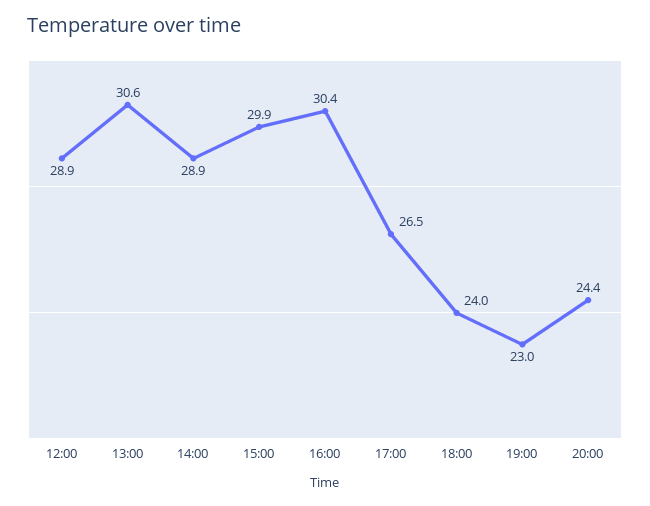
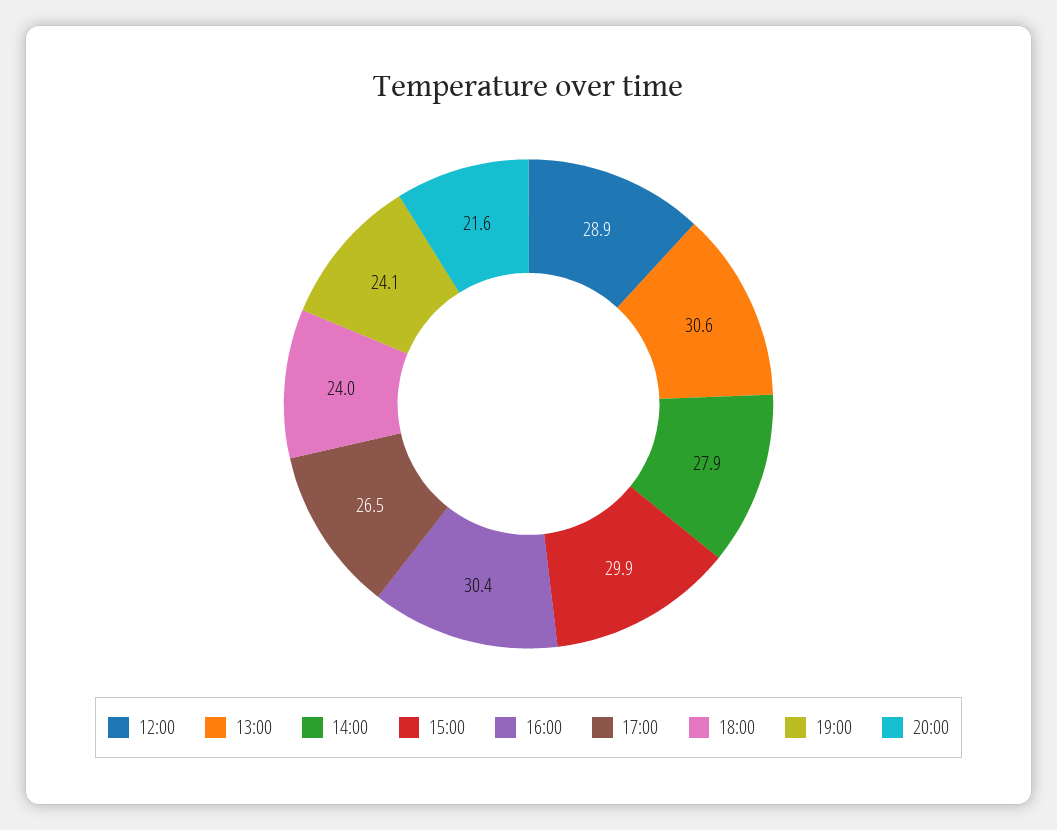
14:00: 28.9 -> 27.9
19:00: 23 -> 24.1
20:00: 24.4 -> 21.6

